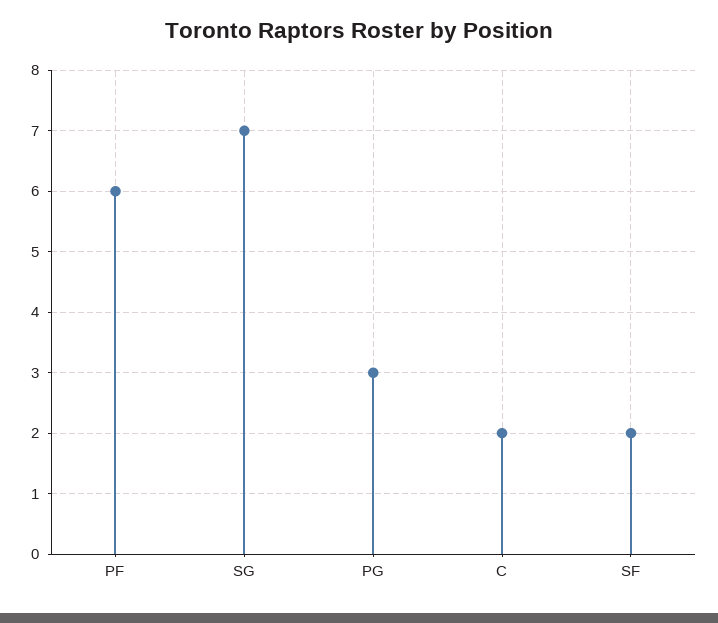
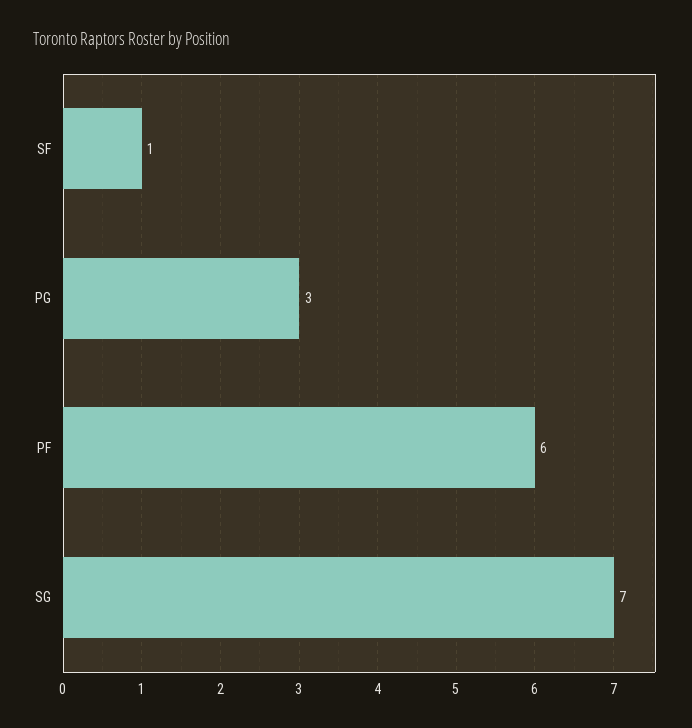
C: 2 -> none
SF: 2 -> 1

